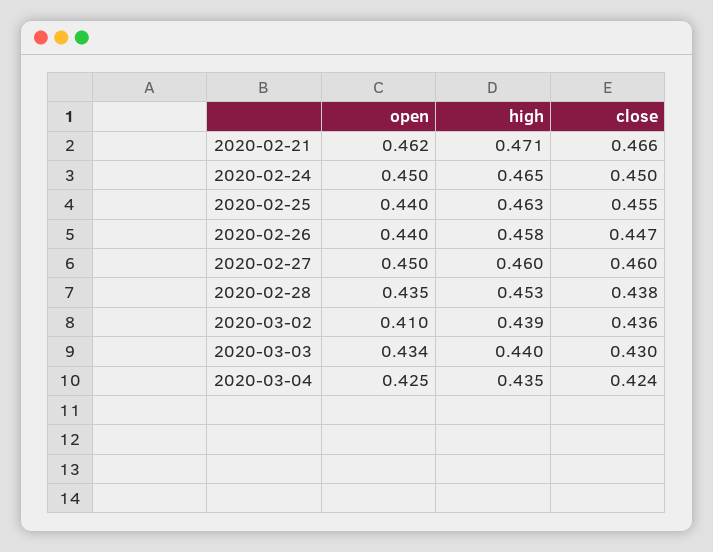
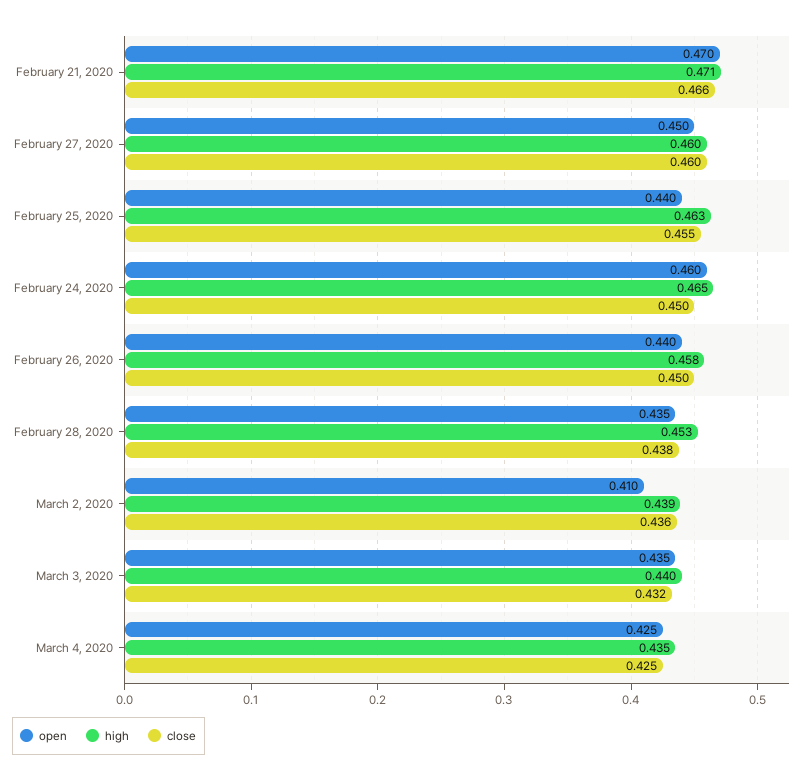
open, 2020-02-21: 0.462 -> 0.47
open, 2020-02-24: 0.45 -> 0.46
close, 2020-02-26: 0.447 -> 0.45
open, 2020-03-03: 0.434 -> 0.435
close, 2020-03-03: 0.43 -> 0.432
close, 2020-03-04: 0.424 -> 0.425

